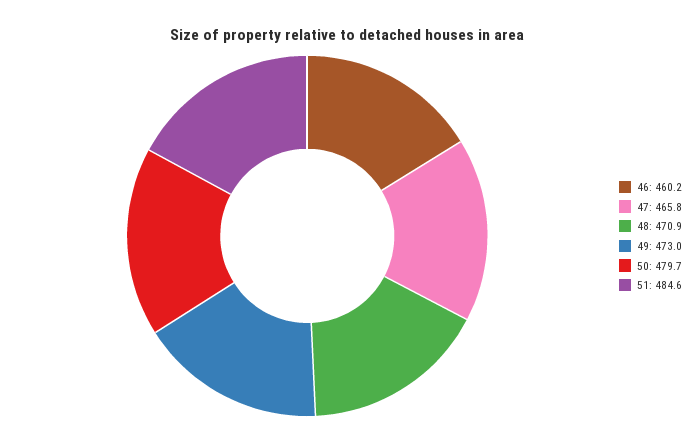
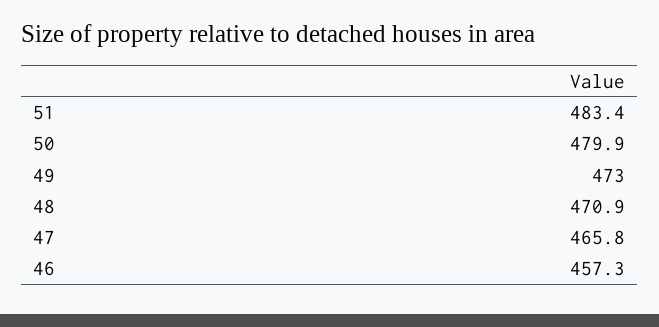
46: 460.2 -> 457.3
50: 479.7 -> 479.9
51: 484.6 -> 483.4

